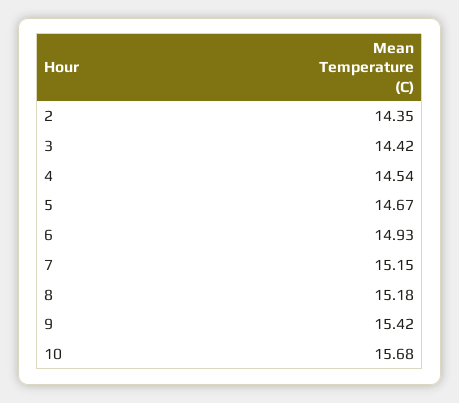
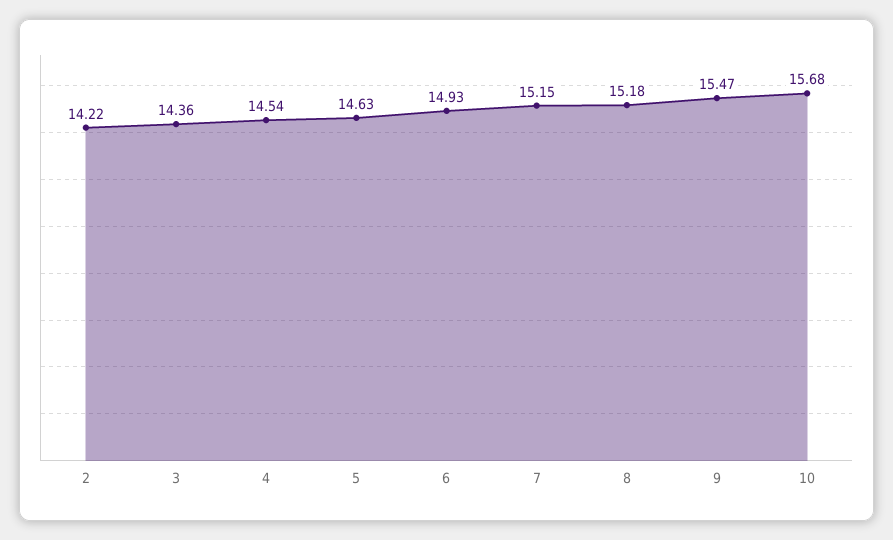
2: 14.35 -> 14.22
3: 14.42 -> 14.36
5: 14.67 -> 14.63
9: 15.42 -> 15.47

